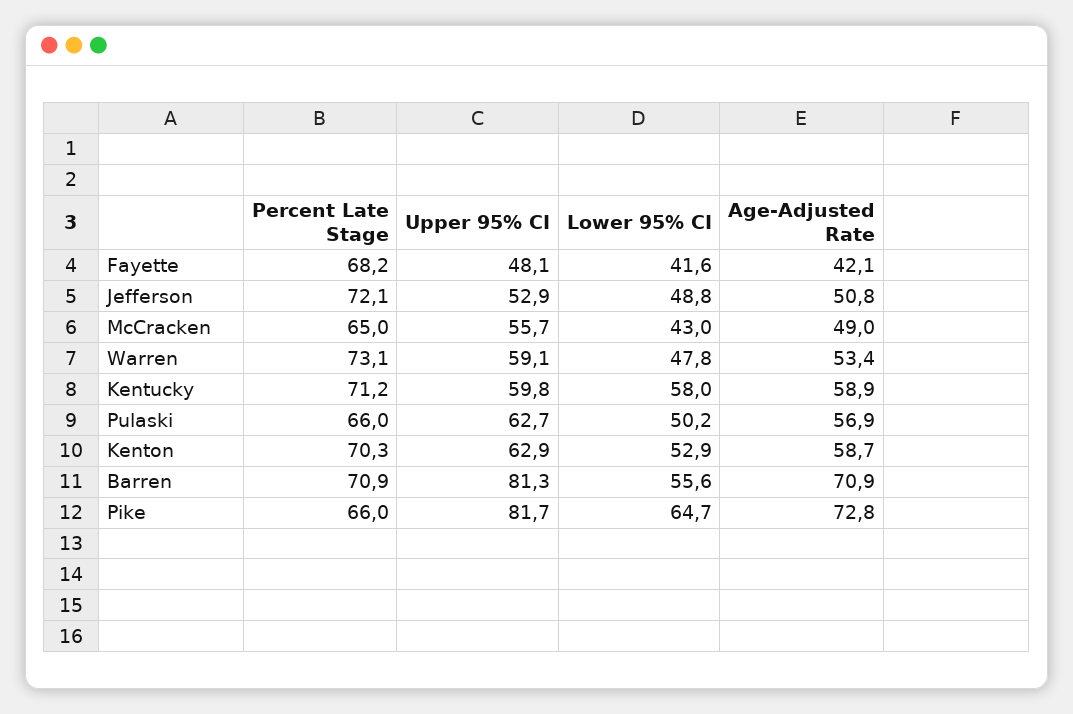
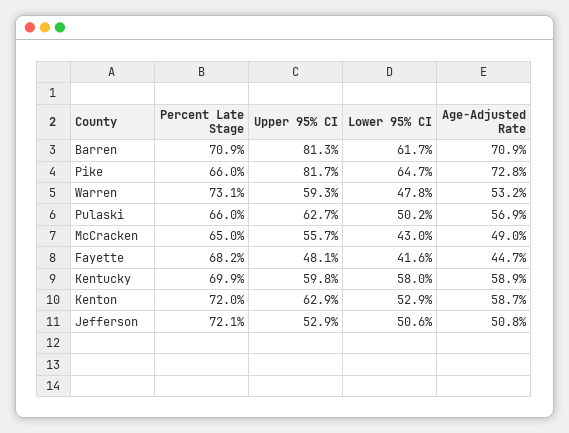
Age-Adjusted Rate, Fayette: 42.1 -> 44.7
Lower 95% CI, Jefferson: 48.8 -> 50.6
Upper 95% CI, Warren: 59.1 -> 59.3
Age-Adjusted Rate, Warren: 53.4 -> 53.2
Percent Late Stage, Kentucky: 71.2 -> 69.9
Percent Late Stage, Kenton: 70.3 -> 72
Lower 95% CI, Barren: 55.6 -> 61.7

